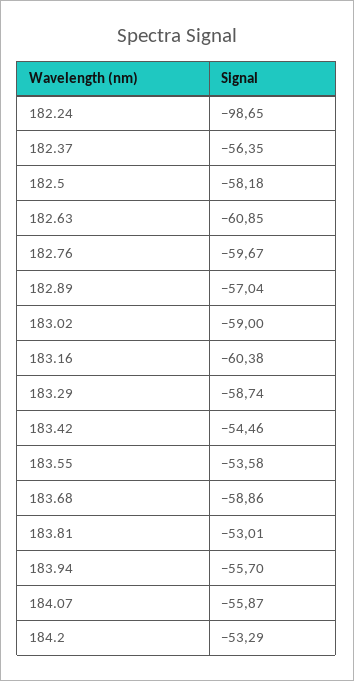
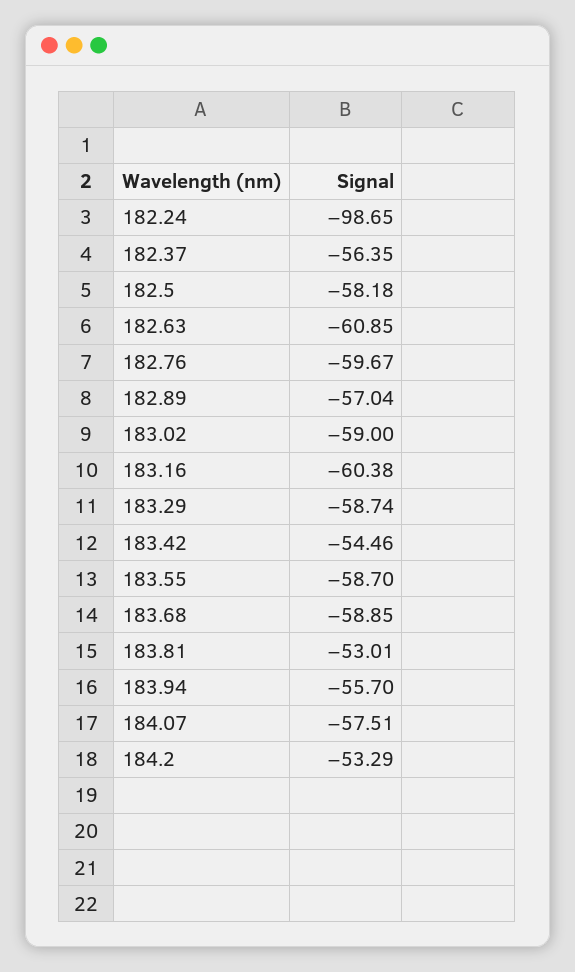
183.55: -53.58 -> -58.7
183.68: -58.86 -> -58.85
184.07: -55.87 -> -57.51

